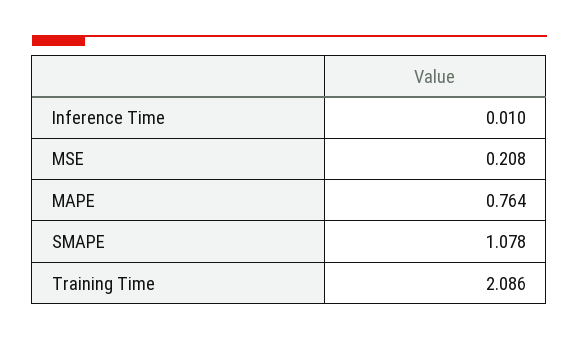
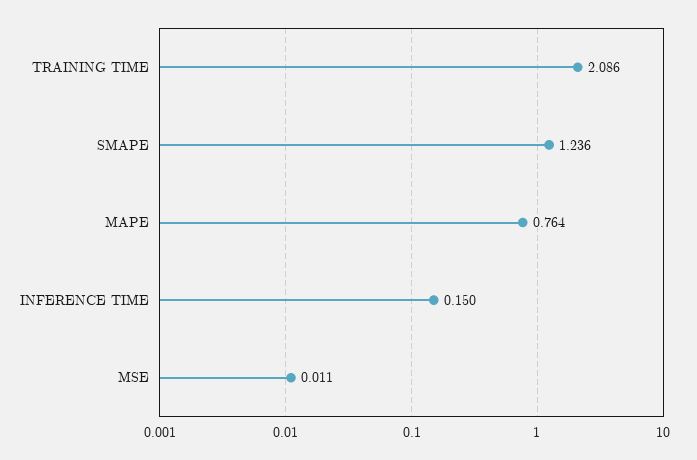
Inference Time: 0.01 -> 0.15
MSE: 0.208 -> 0.011
SMAPE: 1.078 -> 1.236

